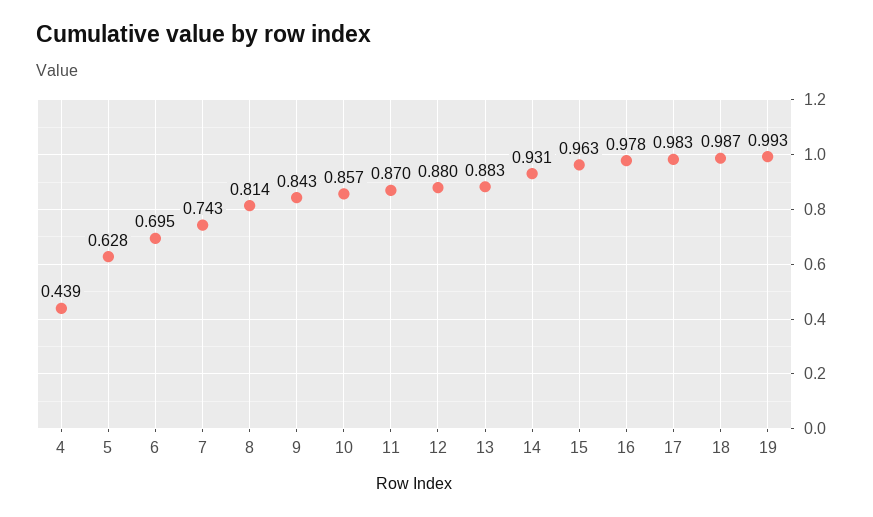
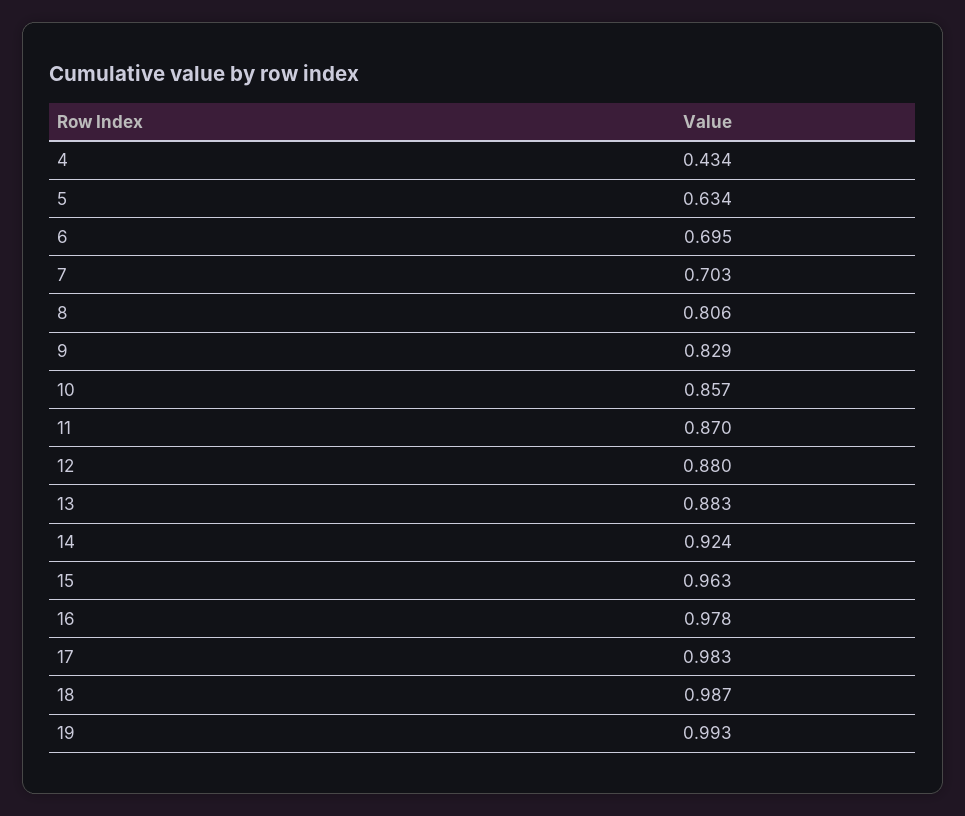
4: 0.439 -> 0.434
5: 0.628 -> 0.634
7: 0.743 -> 0.703
8: 0.814 -> 0.806
9: 0.843 -> 0.829
14: 0.931 -> 0.924

